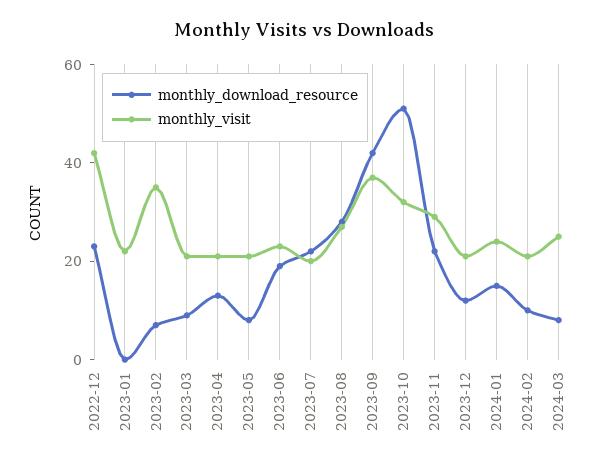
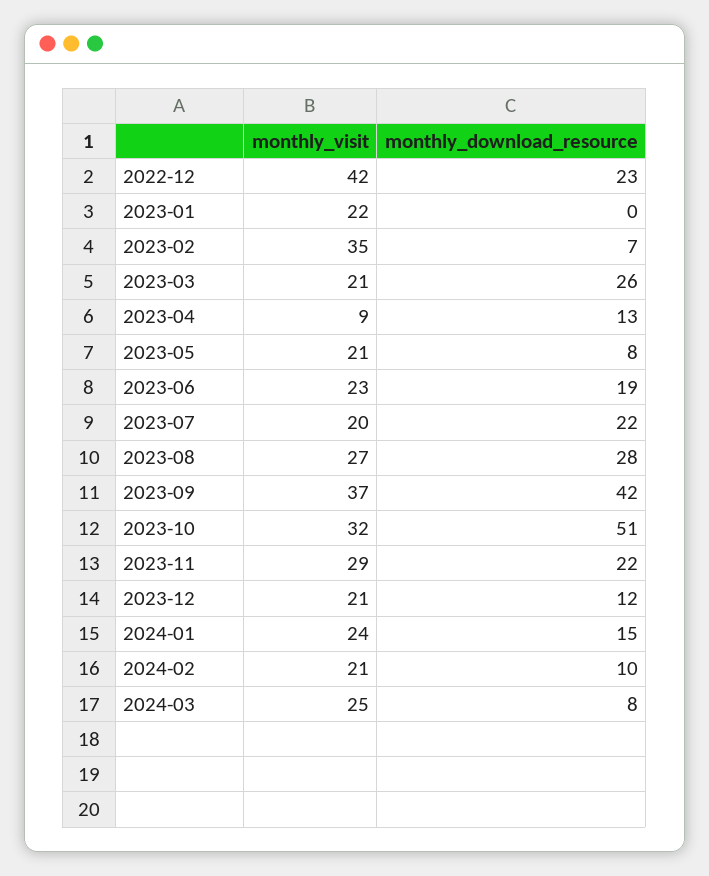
monthly_download_resource, 2023-03: 10 -> 26
monthly_visit, 2023-04: 20 -> 9

